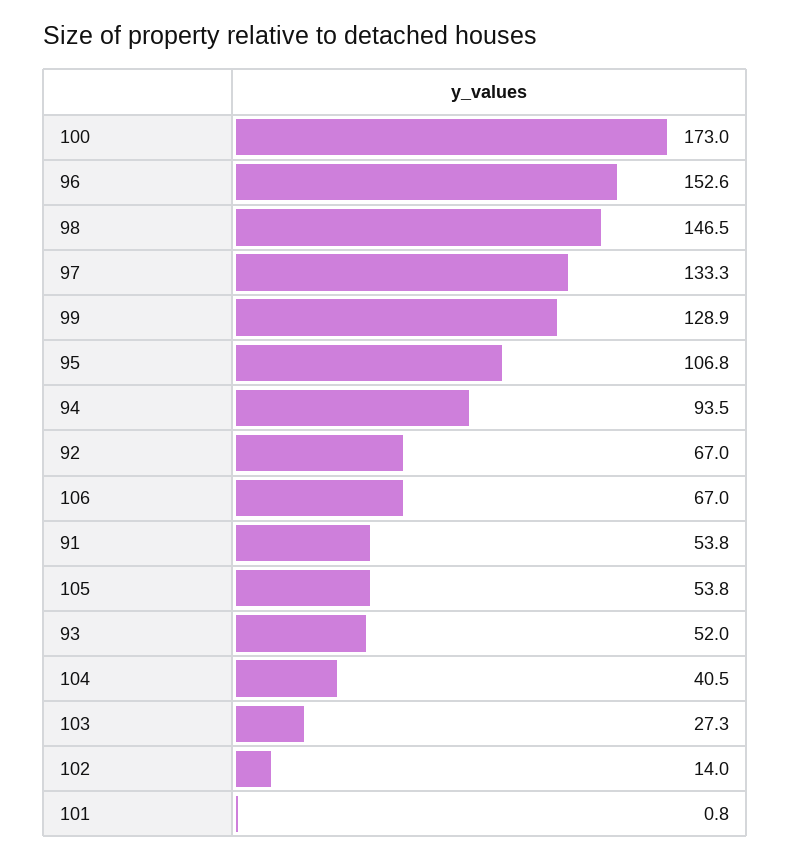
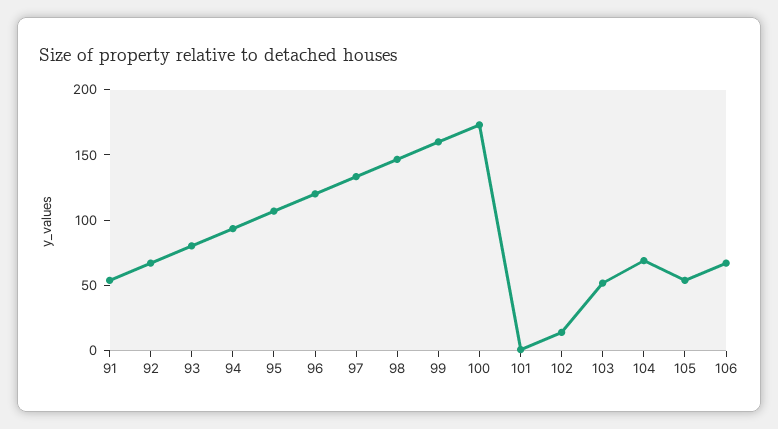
96: 152.6 -> 120
99: 128.9 -> 160
93: 52 -> 80
104: 40.5 -> 70
103: 27.3 -> 50

